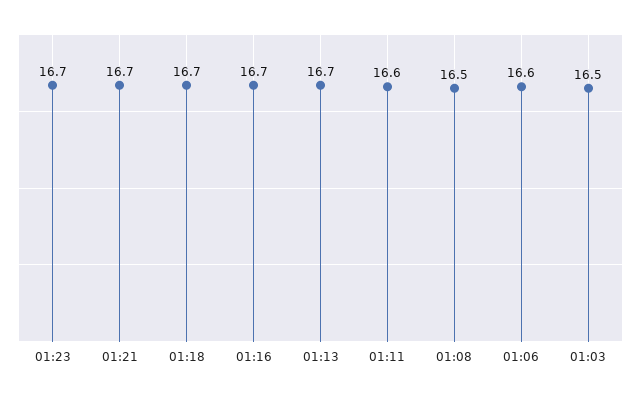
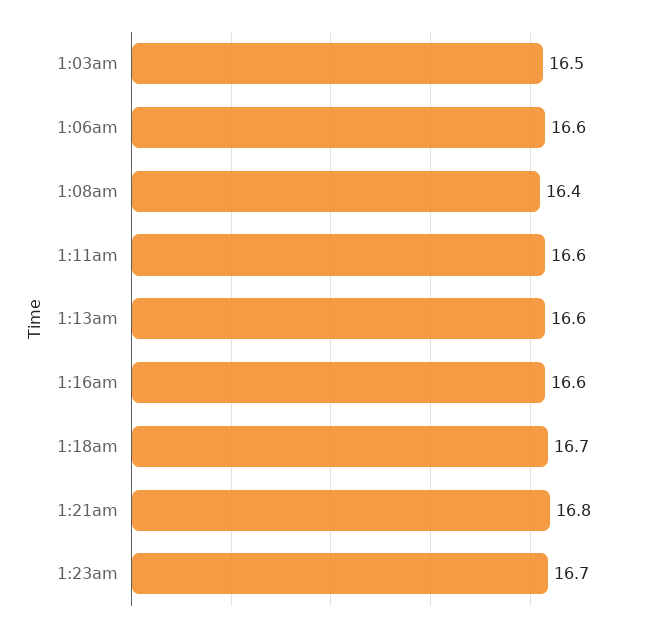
01:21: 16.7 -> 16.8
01:16: 16.7 -> 16.6
01:13: 16.7 -> 16.6
01:08: 16.5 -> 16.4

